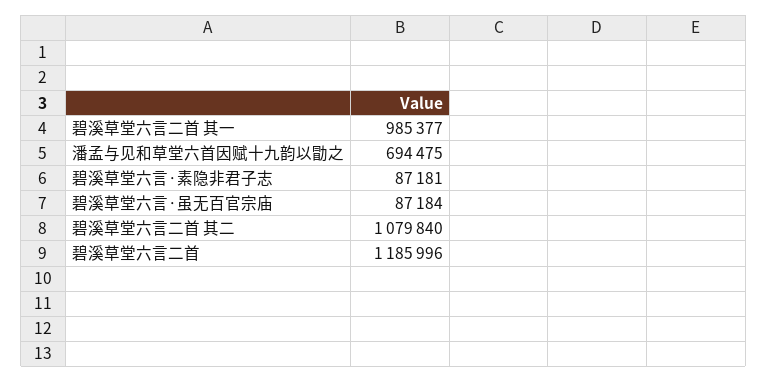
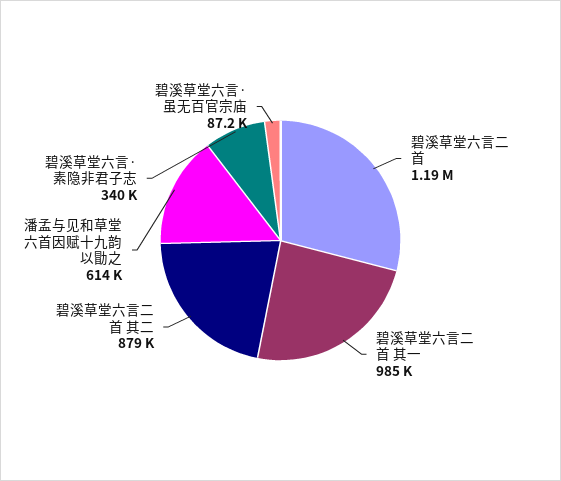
潘孟与见和草堂六首因赋十九韵以勖之: 694475 -> 614000
碧溪草堂六言·素隐非君子志: 87181 -> 340000
碧溪草堂六言二首 其二: 1079840 -> 879000

